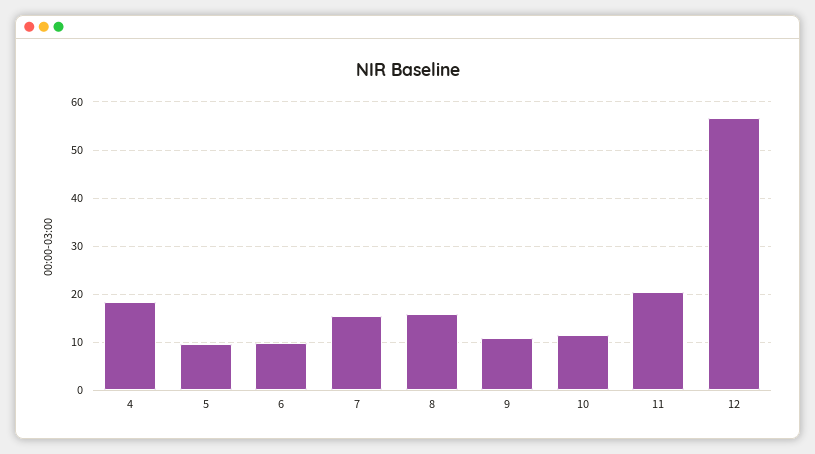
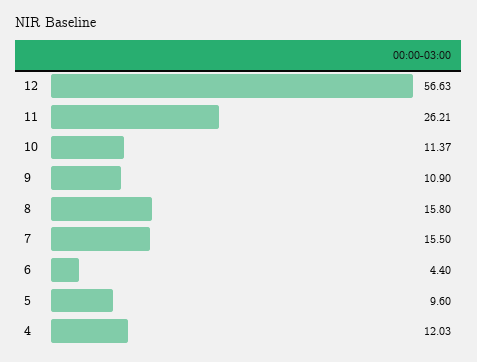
4: 18 -> 12.03
6: 10 -> 4.4
11: 20 -> 26.21

